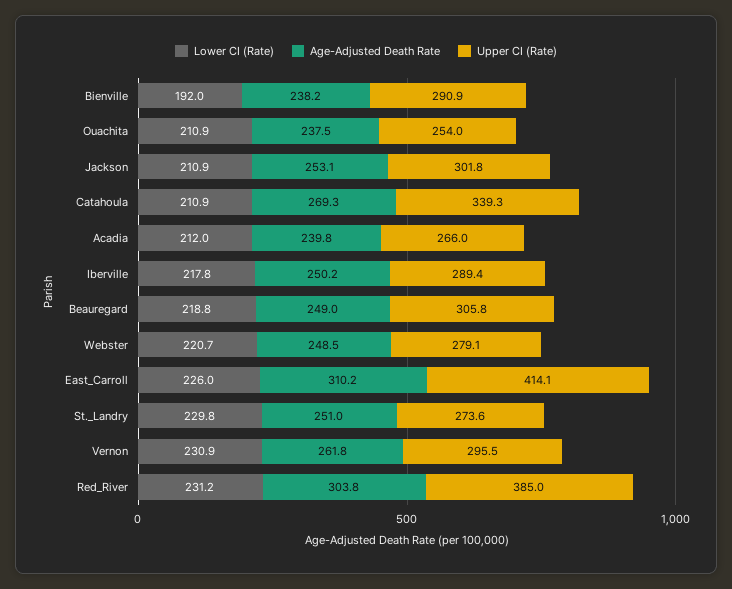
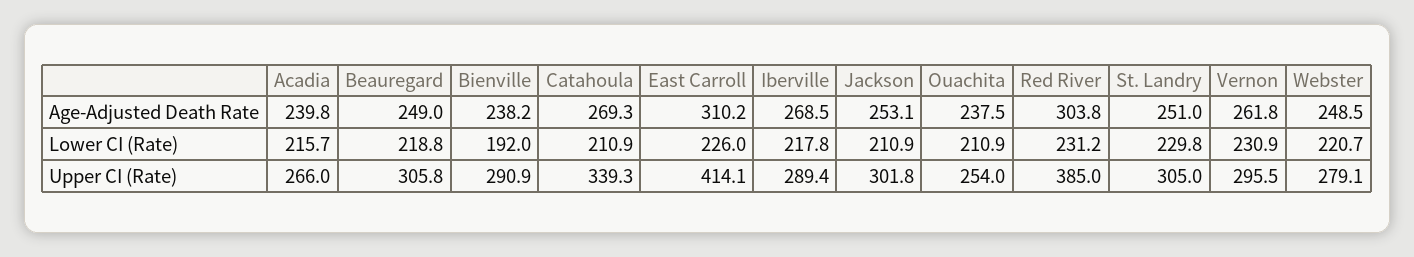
Lower CI (Rate), Acadia: 212 -> 215.7
Age-Adjusted Death Rate, Iberville: 250.2 -> 268.5
Upper CI (Rate), St._Landry: 273.6 -> 305

